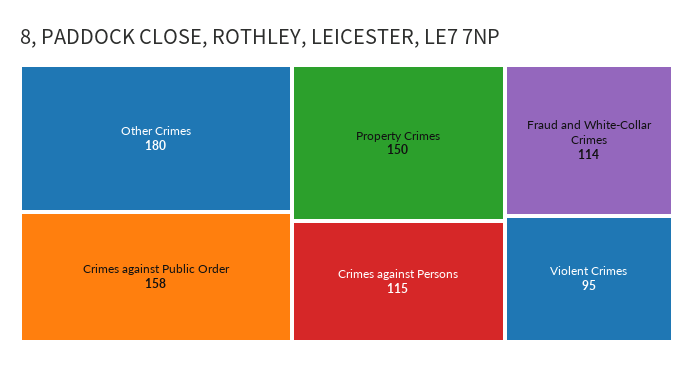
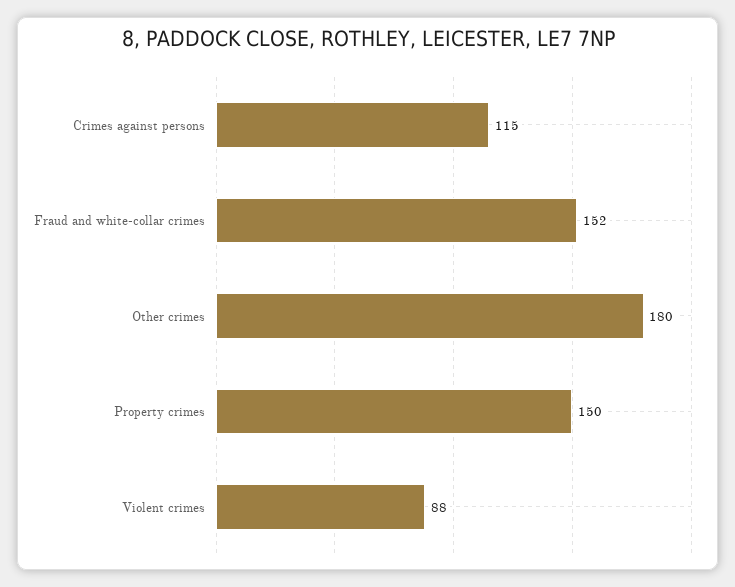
Crimes against Public Order: 158 -> none
Fraud and White-Collar Crimes: 114 -> 152
Violent Crimes: 95 -> 88

